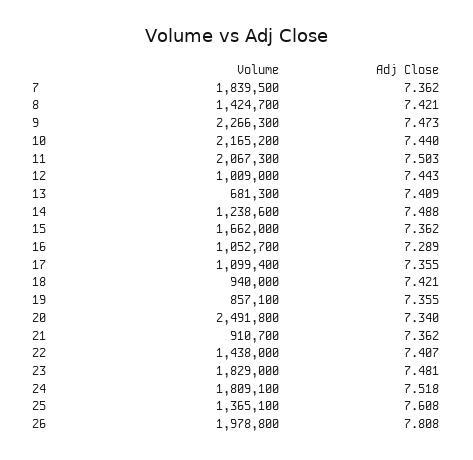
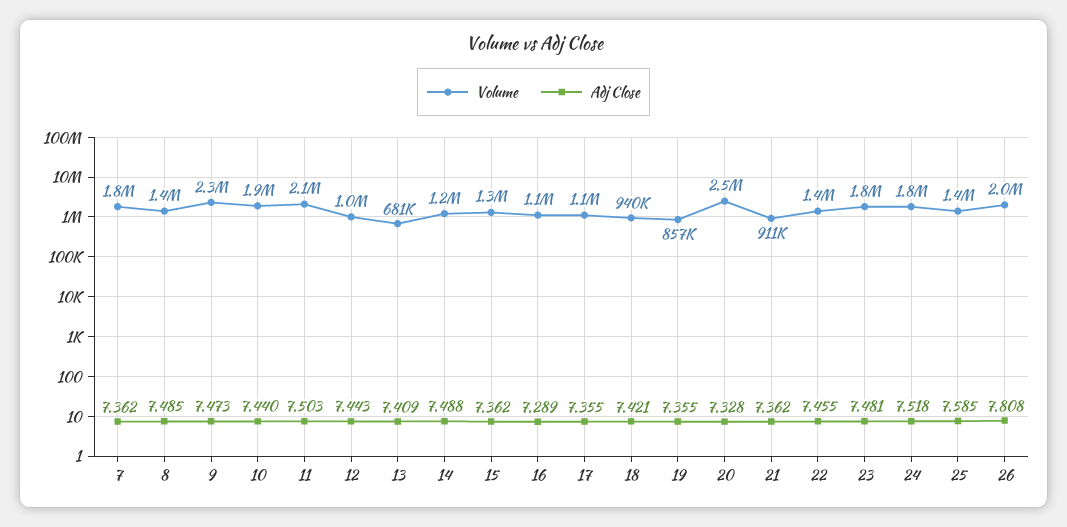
Adj Close, 8: 7.421 -> 7.485
Volume, 10: 2165200 -> 1900000
Volume, 15: 1662000 -> 1300000
Adj Close, 20: 7.34 -> 7.328
Adj Close, 22: 7.407 -> 7.455
Adj Close, 25: 7.608 -> 7.585

